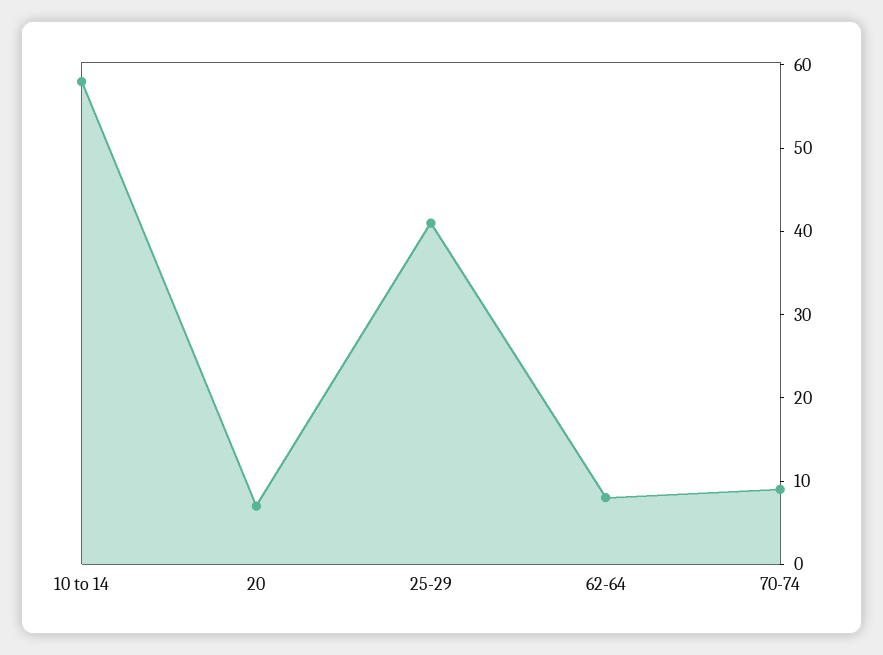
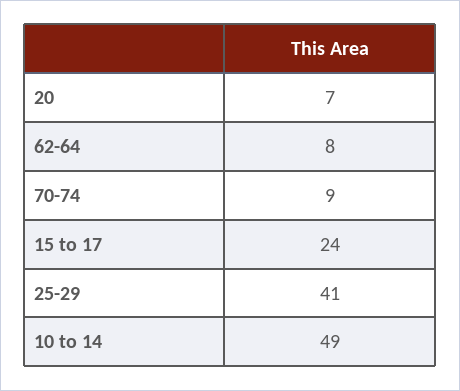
10 to 14: 58 -> 49
15 to 17: none -> 24

